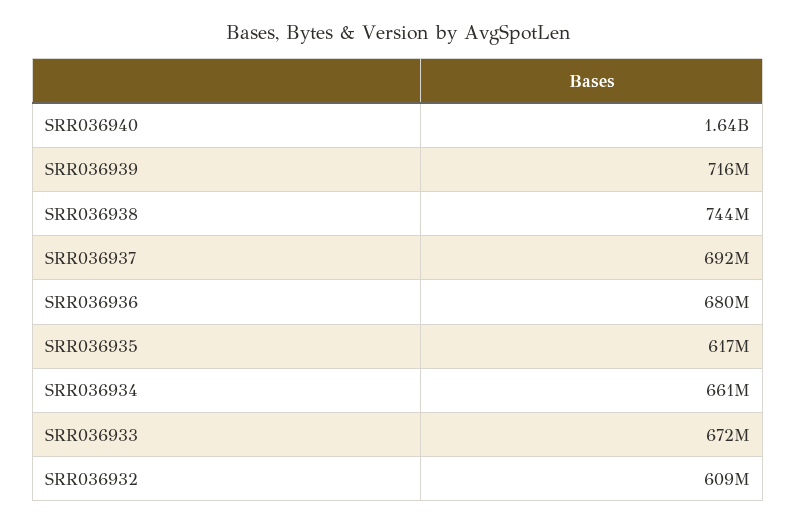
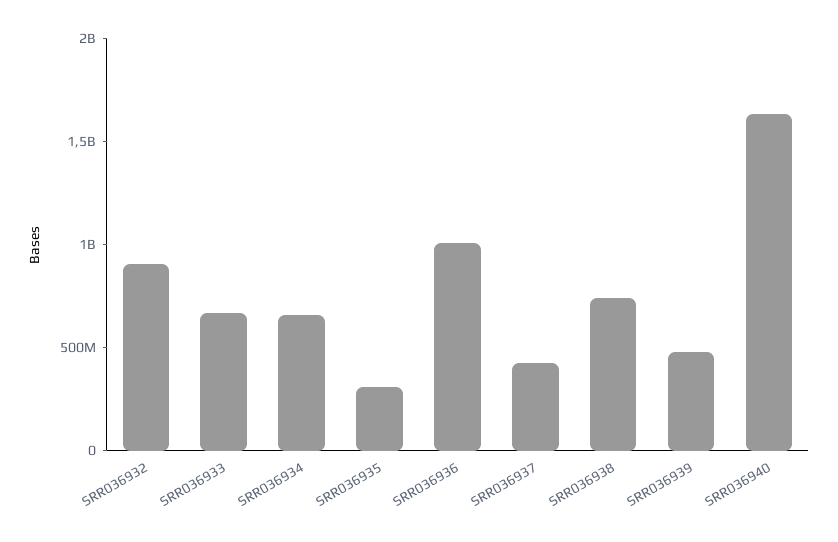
SRR036939: 716000000 -> 500000000
SRR036937: 692000000 -> 400000000
SRR036936: 680000000 -> 1000000000
SRR036935: 617000000 -> 300000000
SRR036932: 609000000 -> 900000000

